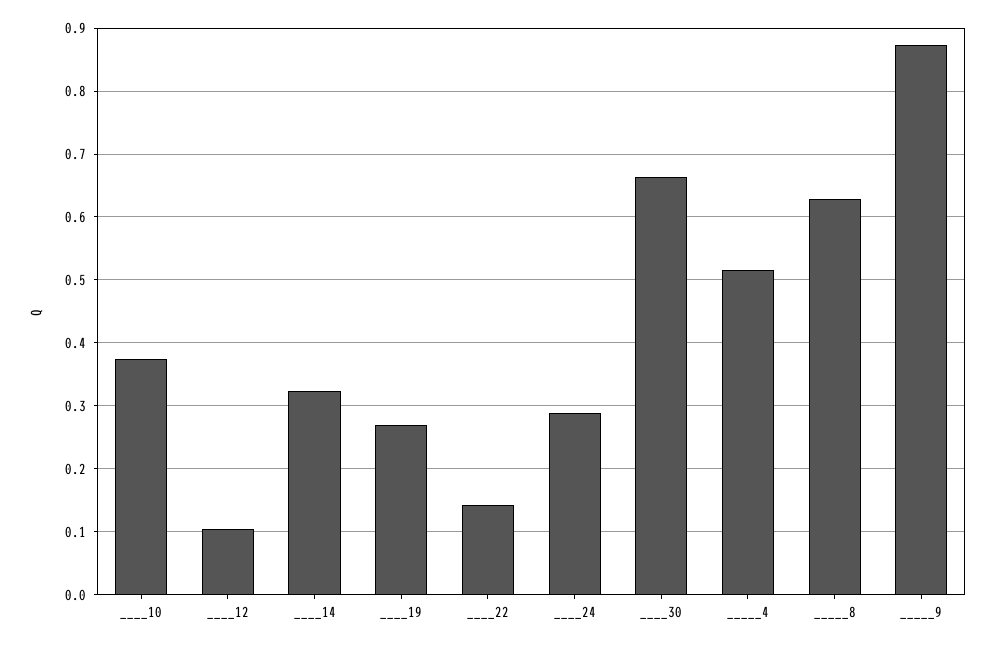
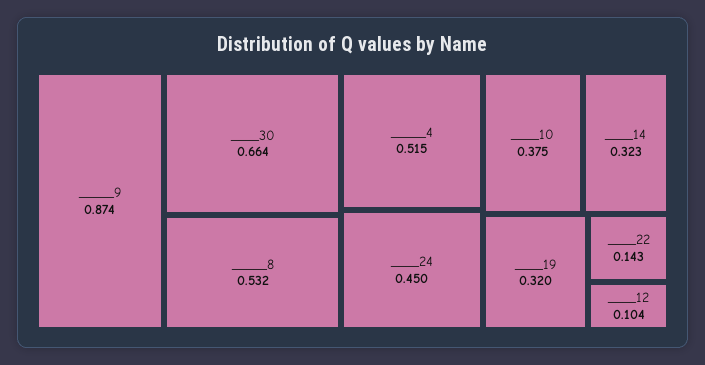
____19: 0.27 -> 0.32
____24: 0.29 -> 0.45
_____8: 0.63 -> 0.532

